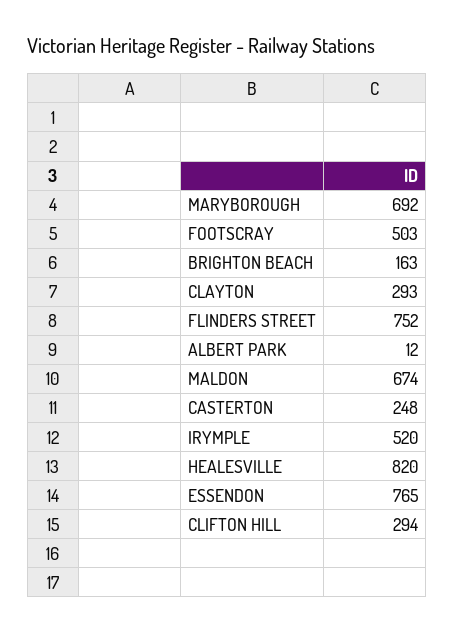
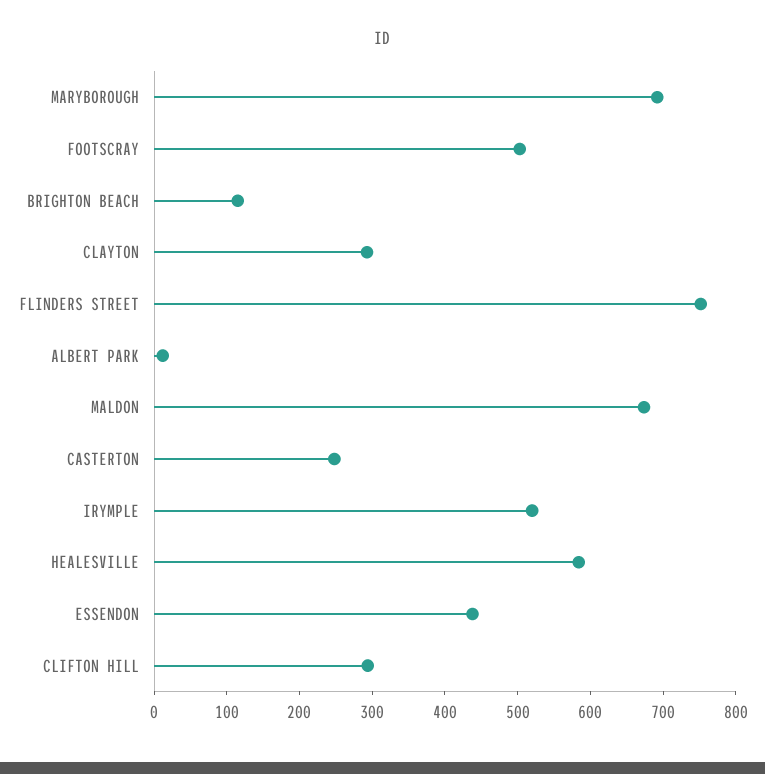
BRIGHTON BEACH: 163 -> 120
HEALESVILLE: 820 -> 580
ESSENDON: 765 -> 440

